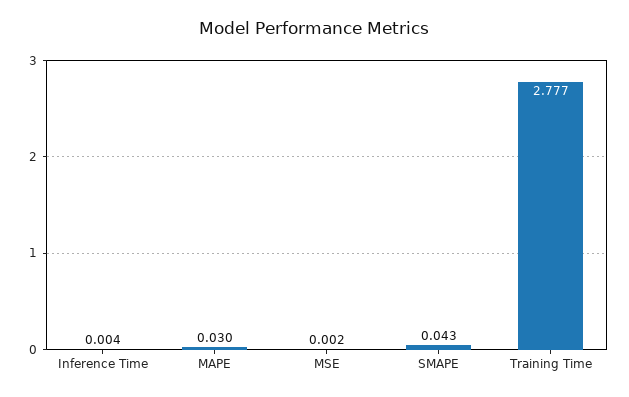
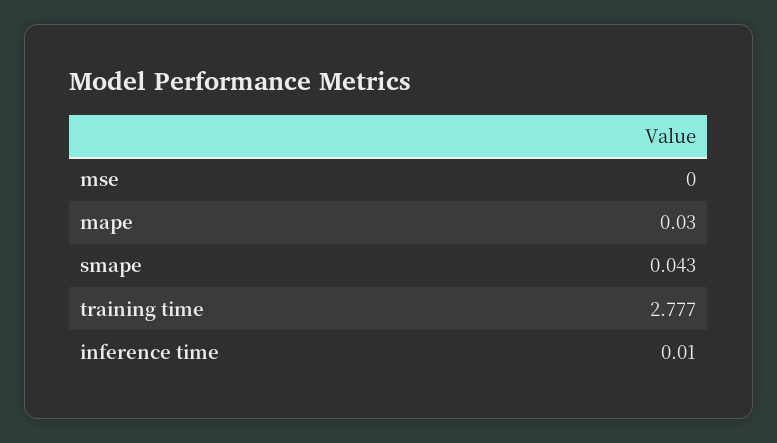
Inference Time: 0.004 -> 0.01
MSE: 0.002 -> 0

